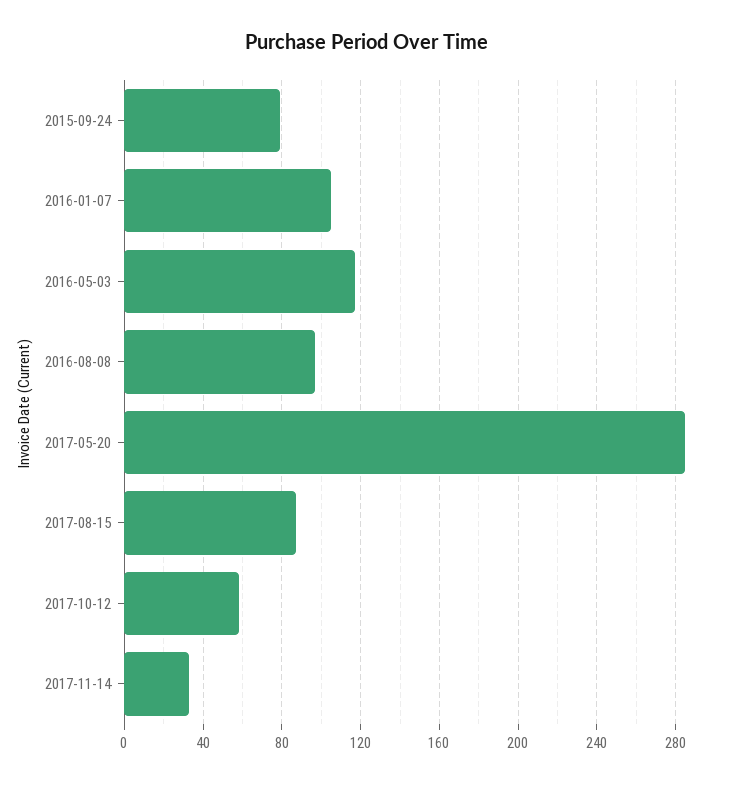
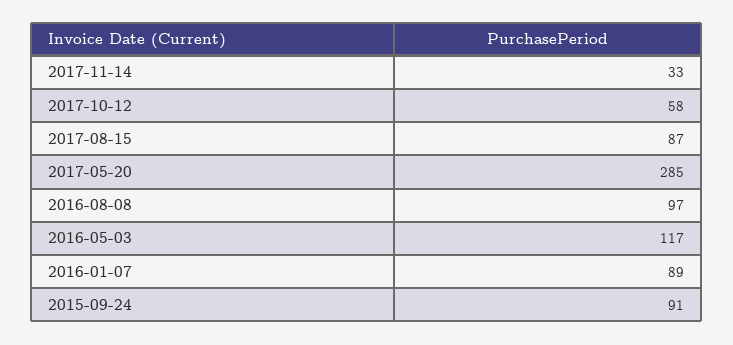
2015-09-24: 80 -> 91
2016-01-07: 105 -> 89

